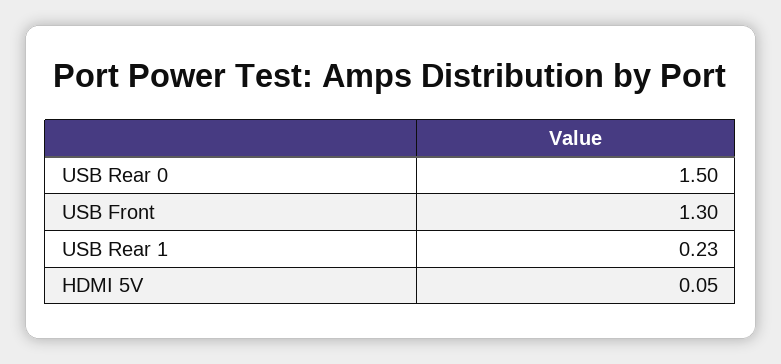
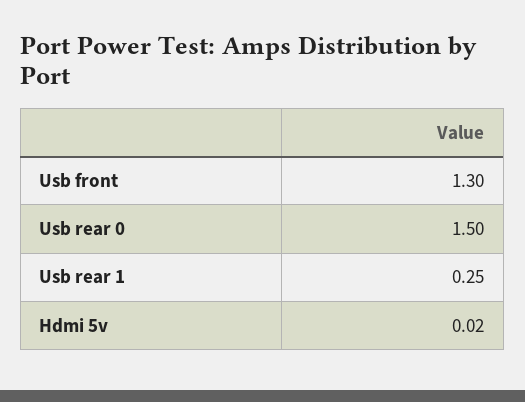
USB Rear 1: 0.23 -> 0.25
HDMI 5V: 0.05 -> 0.02

